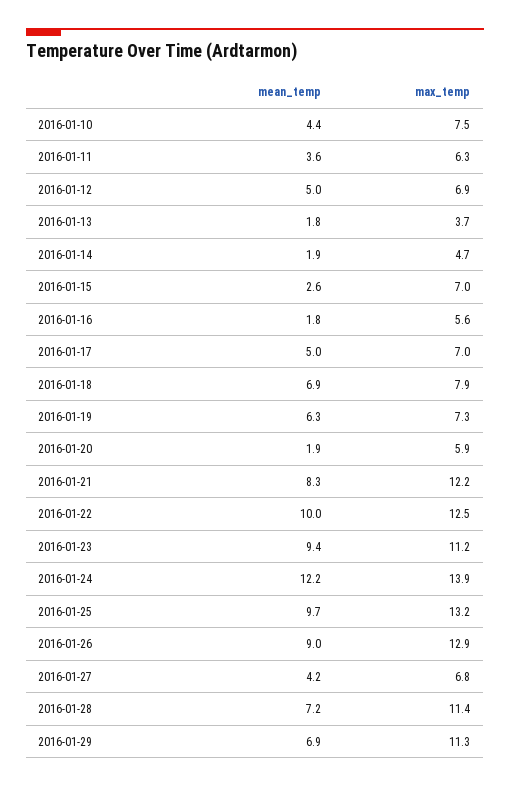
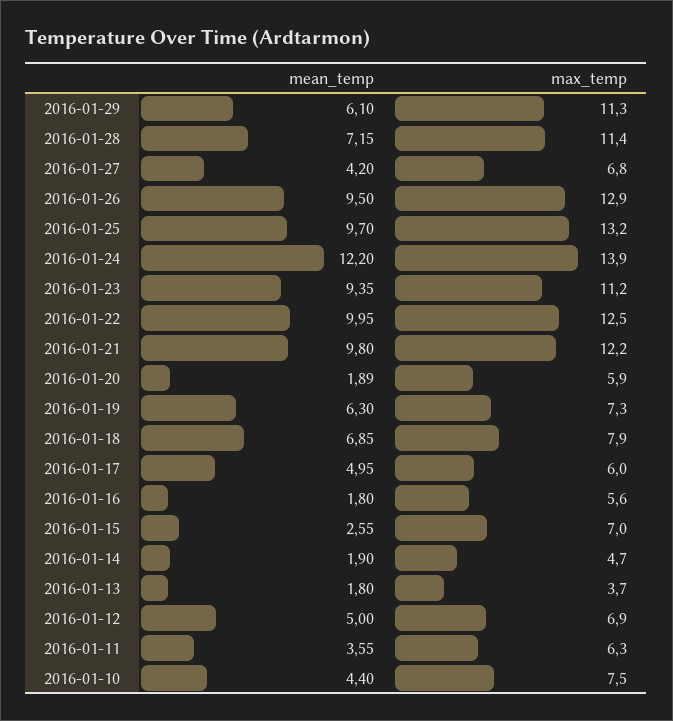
max_temp, 2016-01-17: 7 -> 6
mean_temp, 2016-01-21: 8.3 -> 9.8
mean_temp, 2016-01-26: 9 -> 9.5
mean_temp, 2016-01-29: 6.9 -> 6.1

